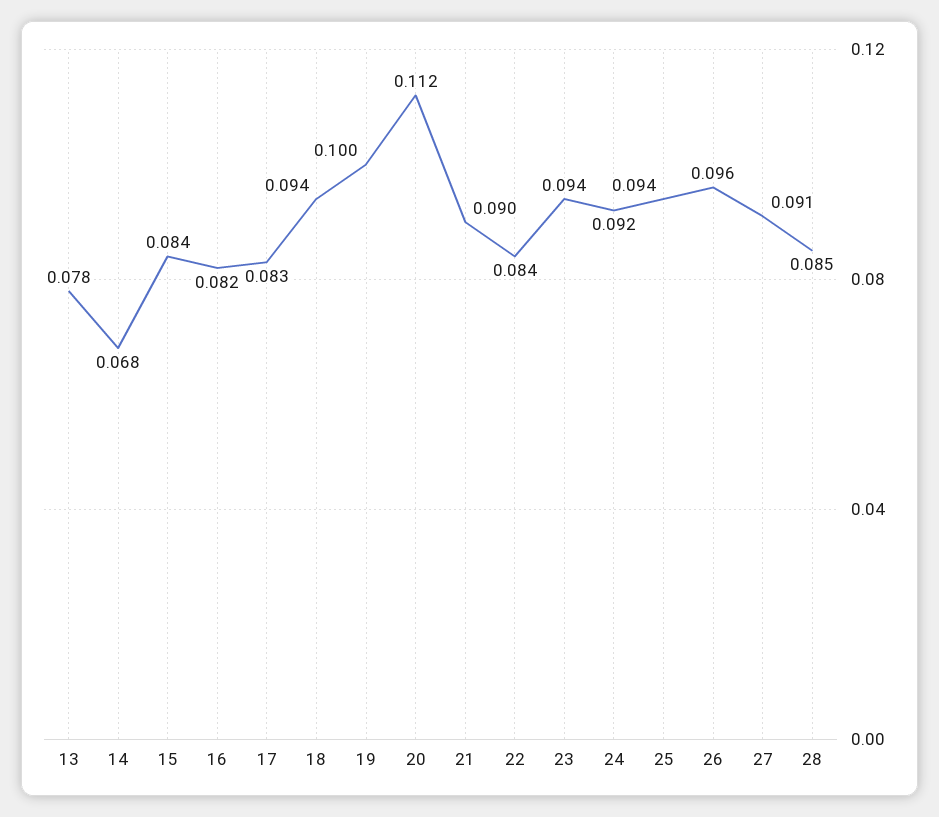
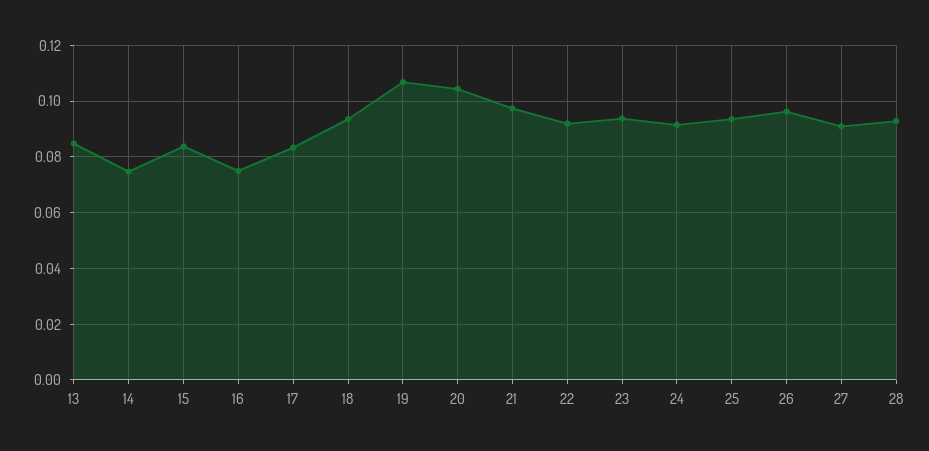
13: 0.078 -> 0.085
14: 0.068 -> 0.075
16: 0.082 -> 0.075
19: 0.1 -> 0.1075
20: 0.112 -> 0.105
21: 0.09 -> 0.0975
22: 0.084 -> 0.0925
28: 0.085 -> 0.0925

